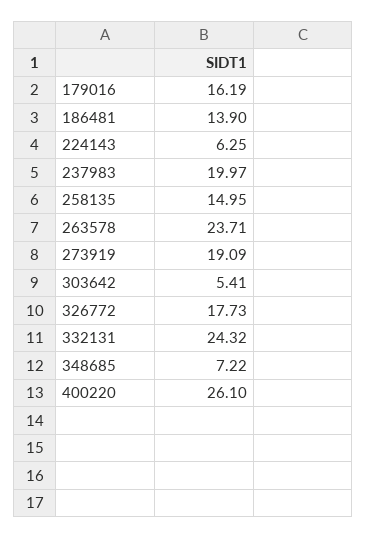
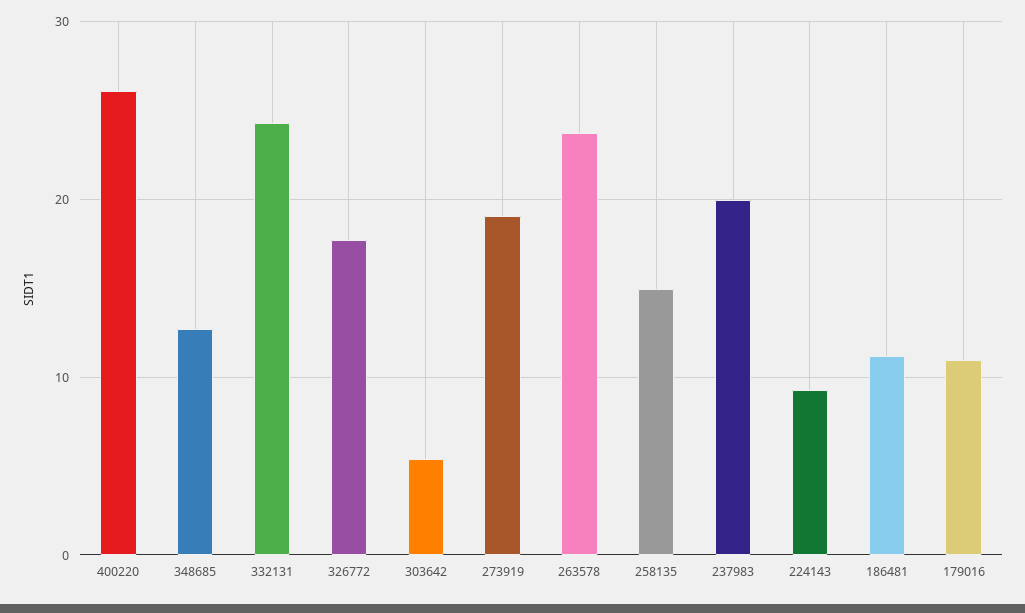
179016: 16.19 -> 11
186481: 13.9 -> 11
224143: 6.25 -> 9
348685: 7.22 -> 13

